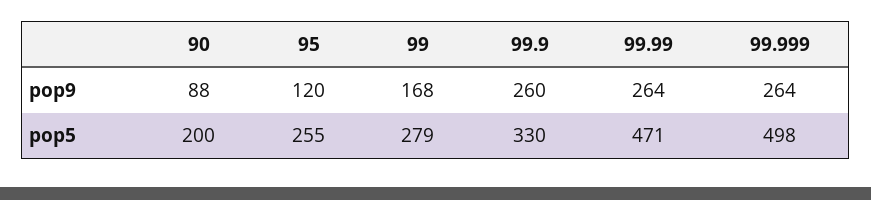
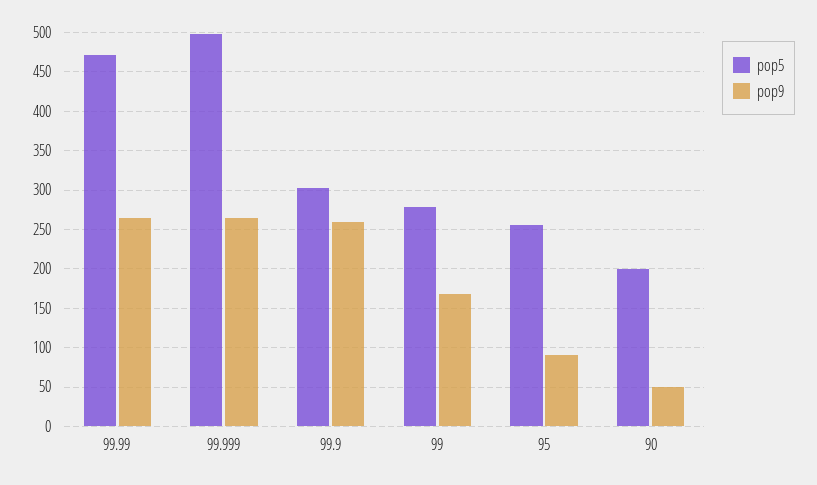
pop9, 90: 88 -> 50
pop9, 95: 120 -> 90
pop5, 99.9: 330 -> 300

